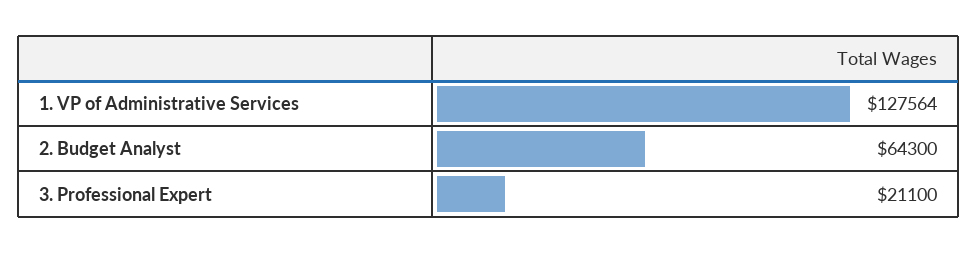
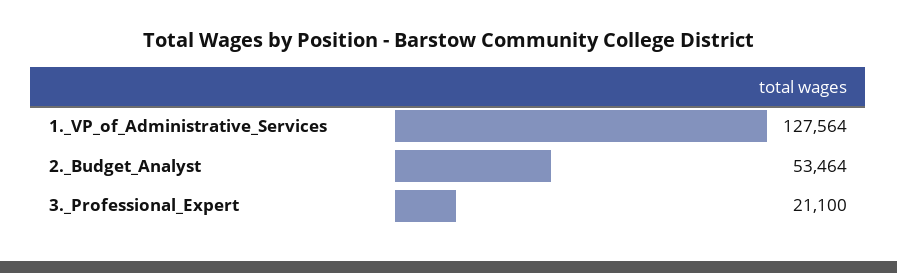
2. Budget Analyst: 64300 -> 53464

